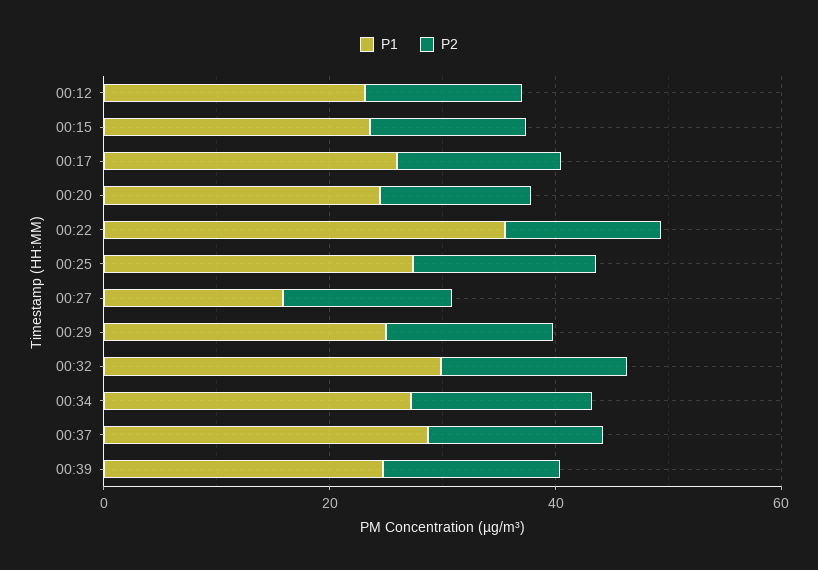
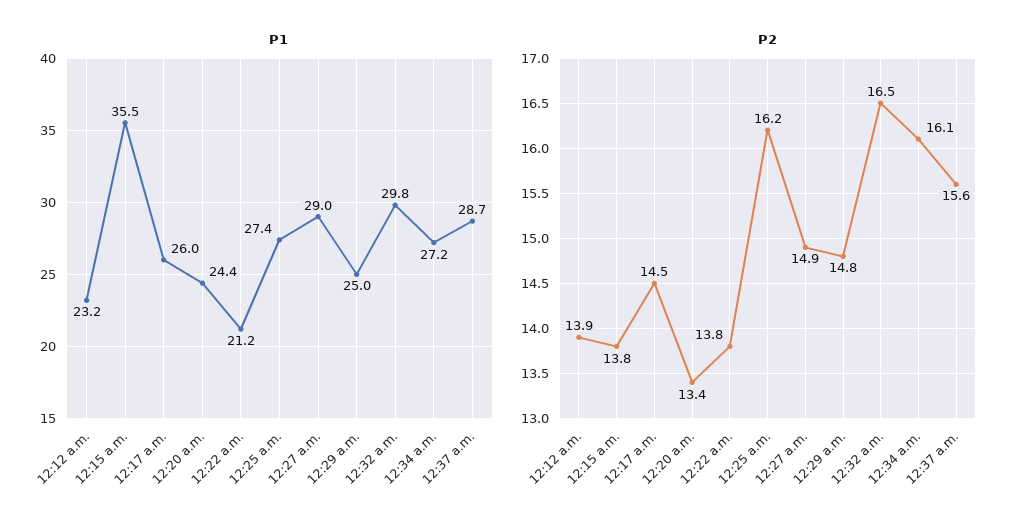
P1, 00:15: 25 -> 35.5
P1, 00:22: 35 -> 21.2
P1, 00:27: 15 -> 29
P1, 00:39: 25 -> none
P2, 00:39: 15 -> none

